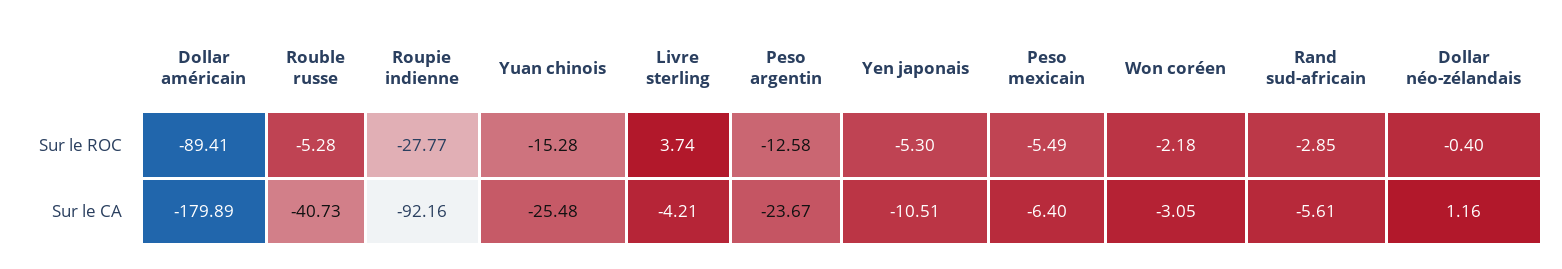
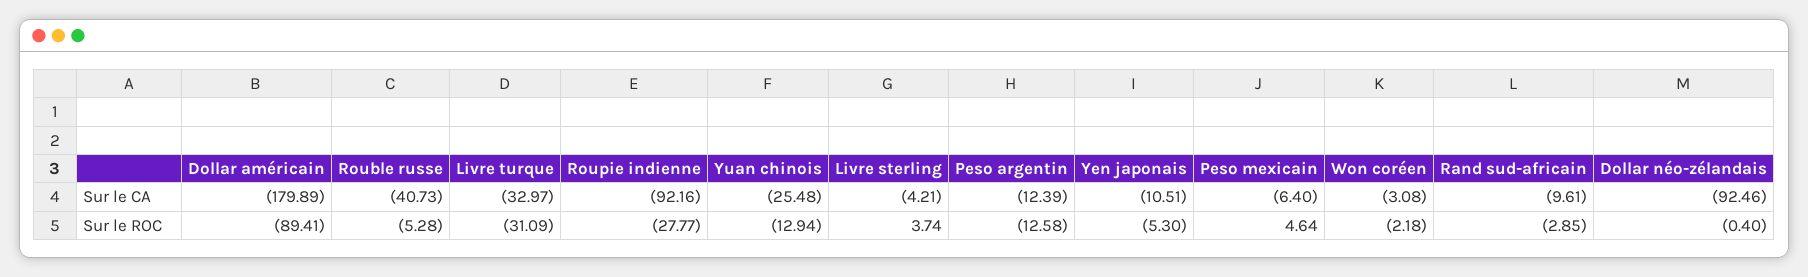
Yuan chinois, Sur le ROC: -15.28 -> -12.94
Peso mexicain, Sur le ROC: -5.49 -> 4.64
Peso argentin, Sur le CA: -23.67 -> -12.39
Won coréen, Sur le CA: -3.05 -> -3.08
Rand sud-africain, Sur le CA: -5.61 -> -9.61
Dollar néo-zélandais, Sur le CA: 1.16 -> -92.46
Livre turque, Sur le CA: none -> -32.97
Livre turque, Sur le ROC: none -> -31.09

